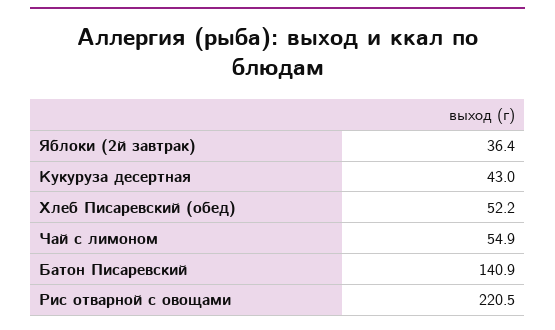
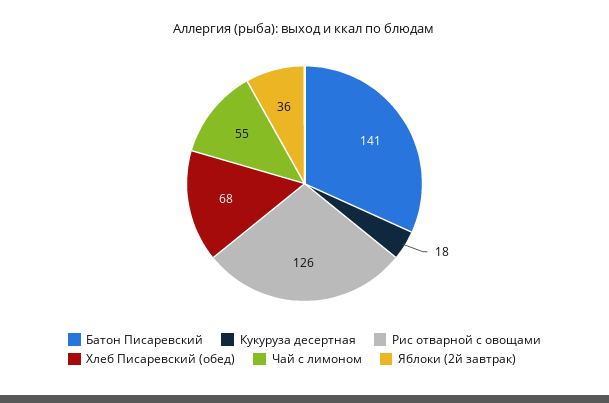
Кукуруза десертная: 43 -> 18
Хлеб Писаревский (обед): 52.2 -> 68
Рис отварной с овощами: 220.5 -> 126

